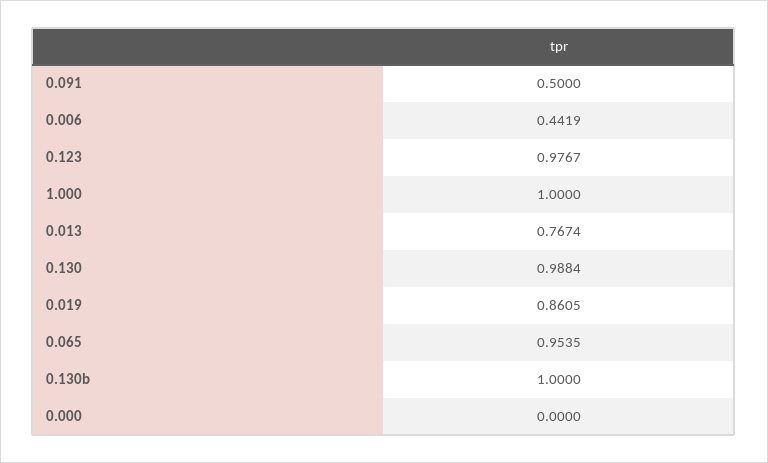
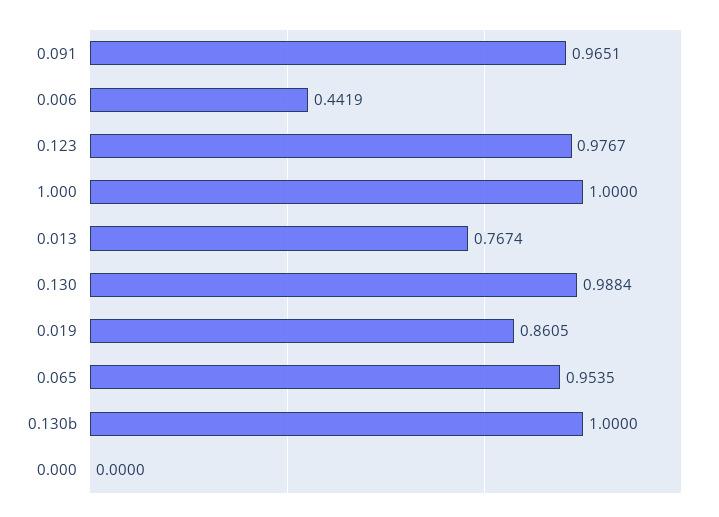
0.091: 0.5 -> 0.9651

